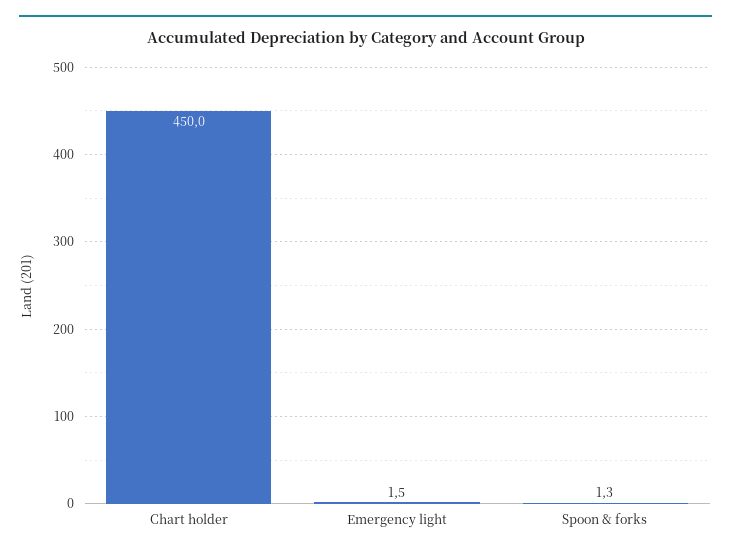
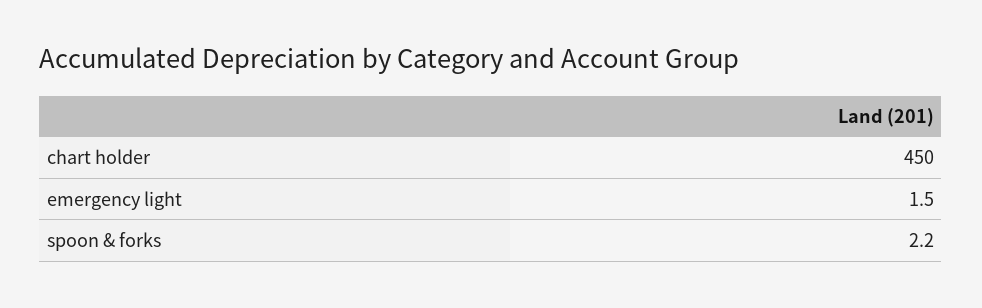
Spoon & forks: 1.3 -> 2.2

